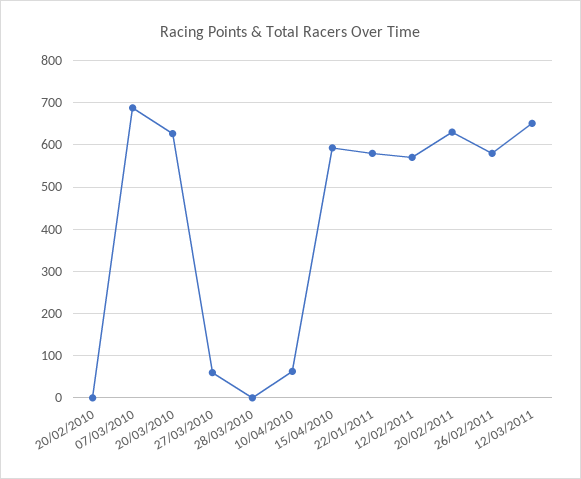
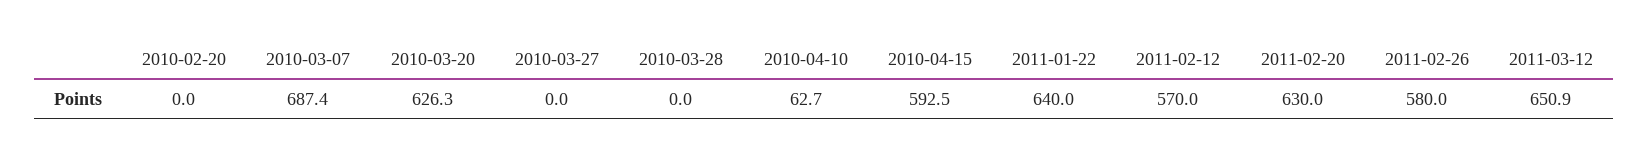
27/03/2010: 60 -> 0
22/01/2011: 580 -> 640

